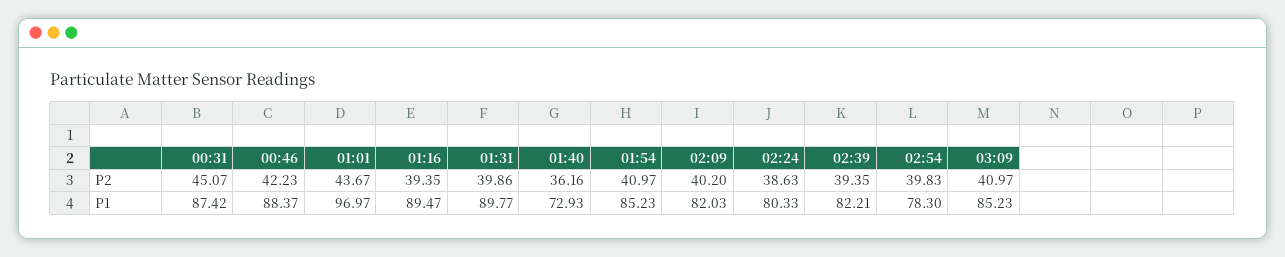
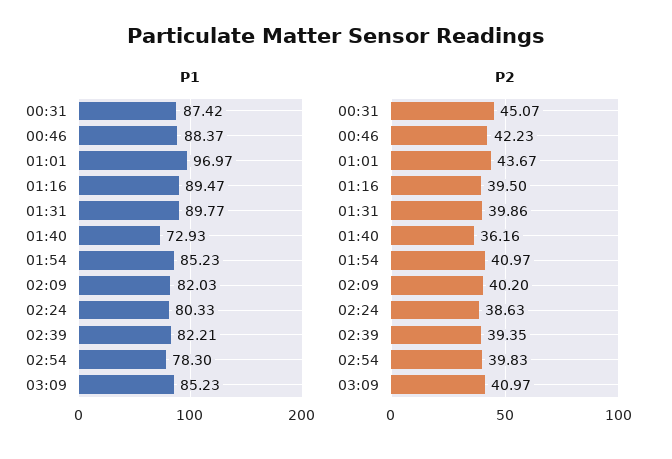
P2, 01:16: 39.35 -> 39.5

